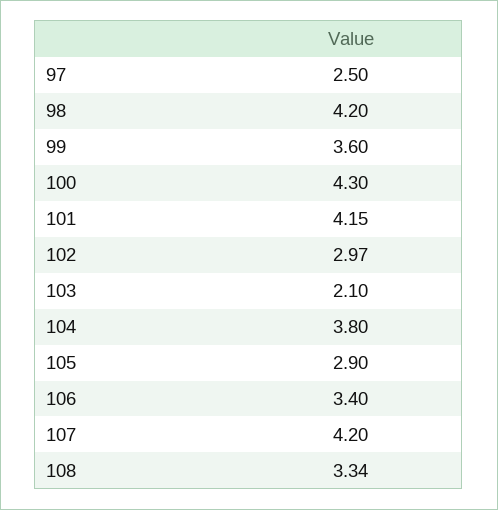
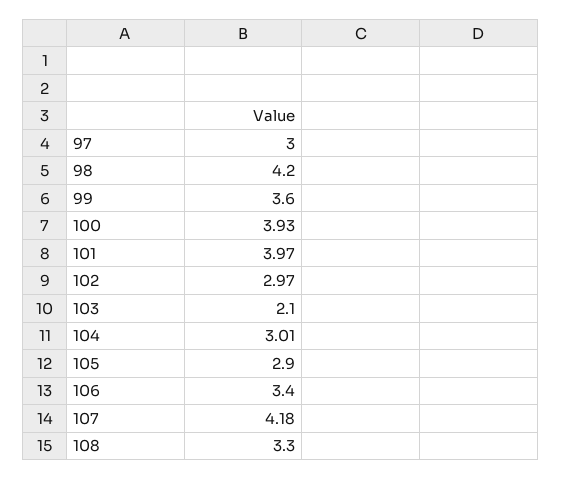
97: 2.5 -> 3
100: 4.3 -> 3.93
101: 4.15 -> 3.97
104: 3.8 -> 3.01
107: 4.2 -> 4.18
108: 3.34 -> 3.3

